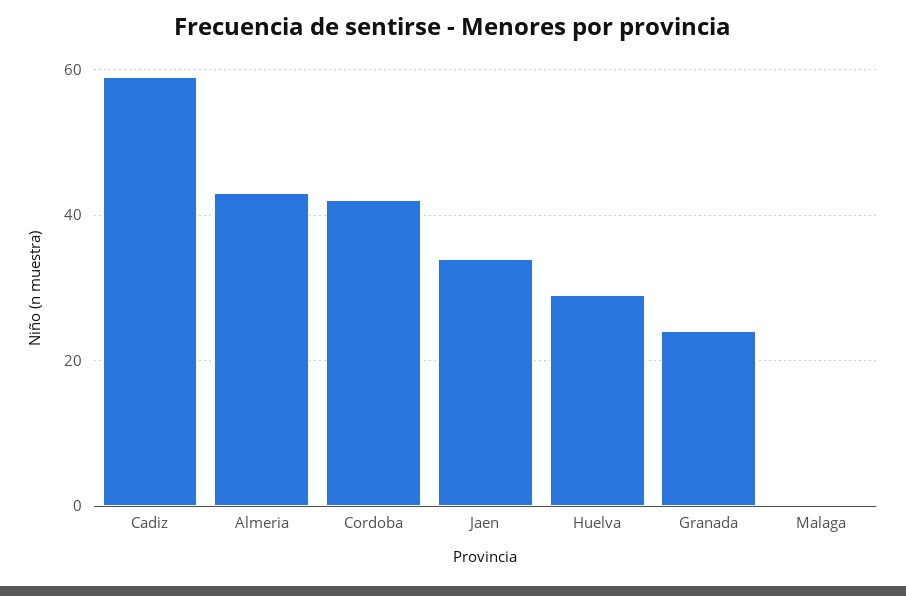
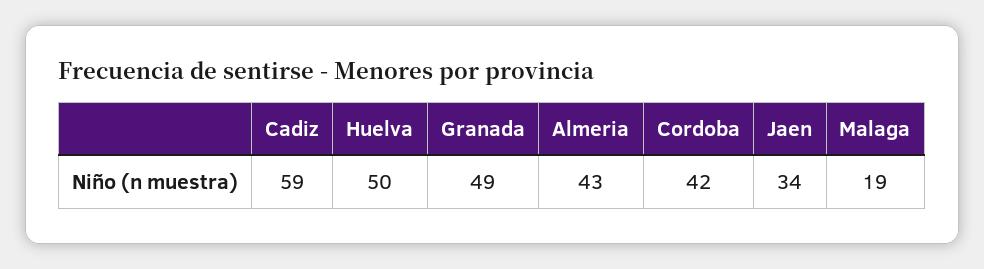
Huelva: 30 -> 50
Granada: 25 -> 49
Malaga: 0 -> 19

